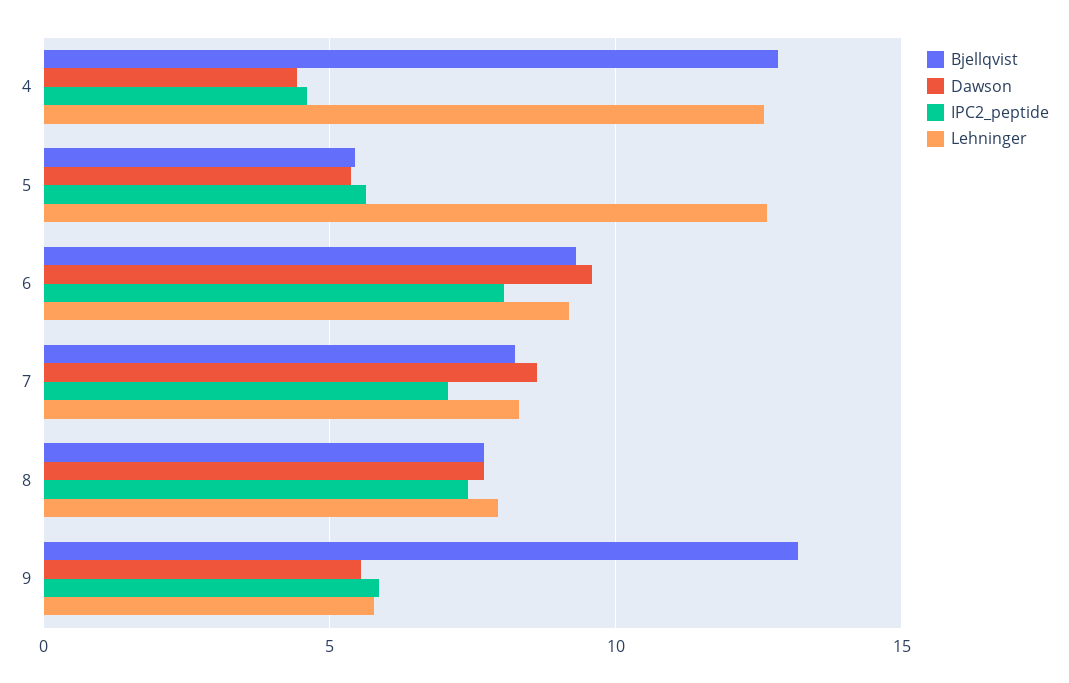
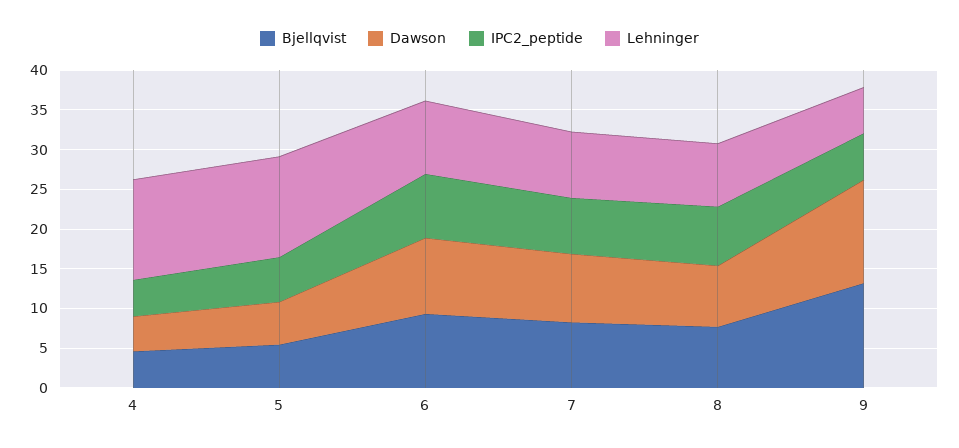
Bjellqvist, 4: 13 -> 5
Dawson, 9: 5.5 -> 12.5

